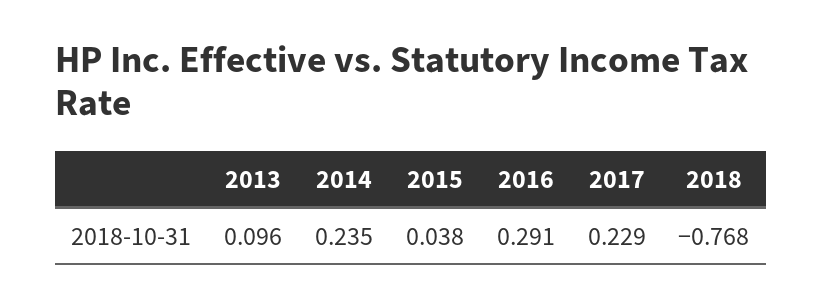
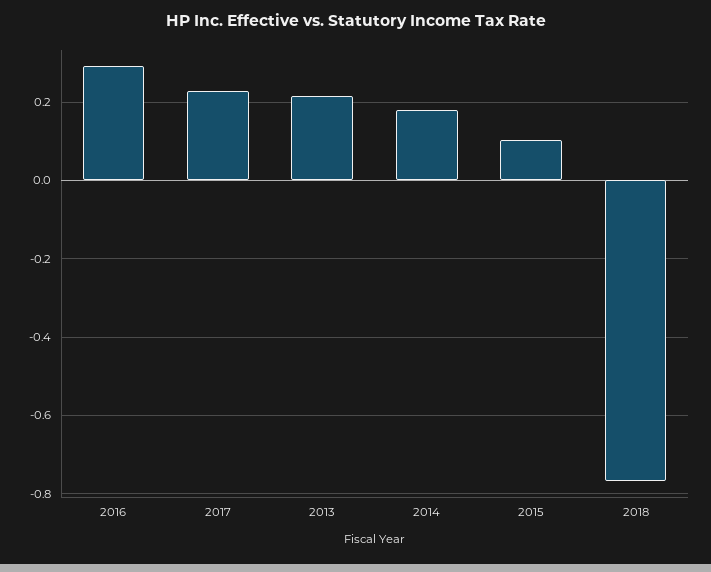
2013: 0.096 -> 0.22
2014: 0.235 -> 0.18
2015: 0.038 -> 0.1

